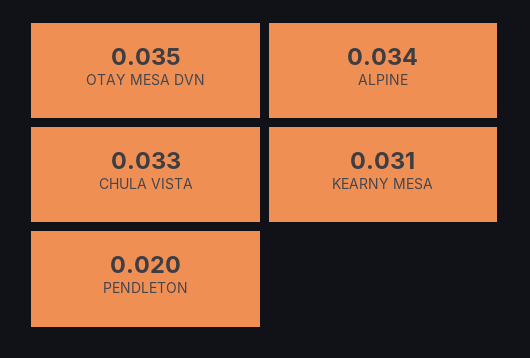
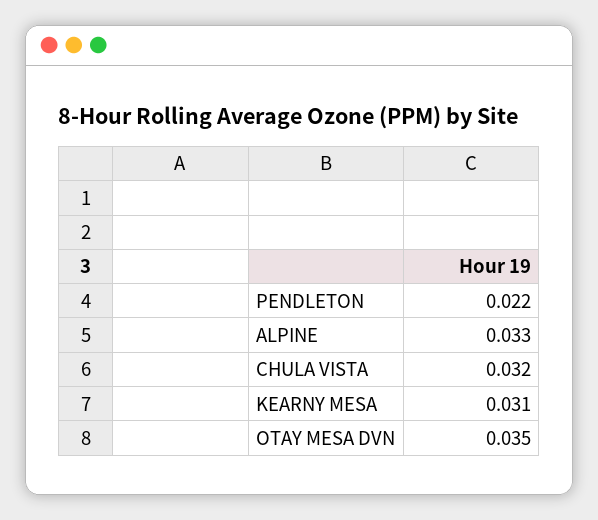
ALPINE: 0.034 -> 0.033
CHULA VISTA: 0.033 -> 0.032
PENDLETON: 0.02 -> 0.022

